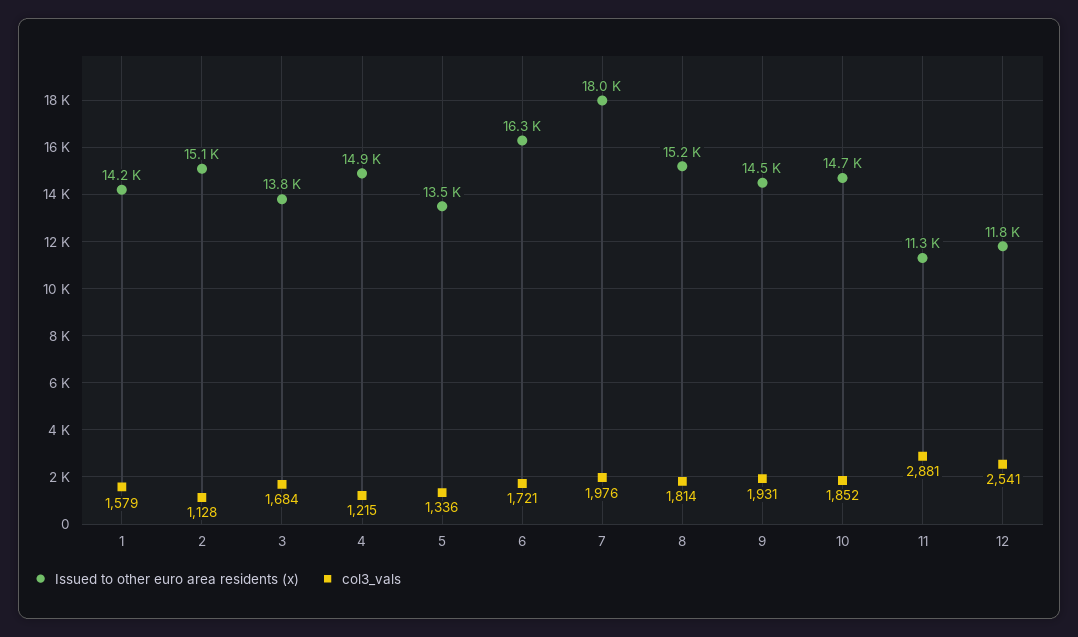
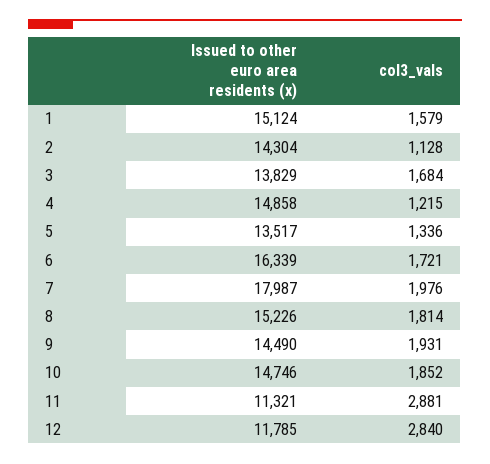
Issued to other euro area residents (x), 1: 14200 -> 15124
Issued to other euro area residents (x), 2: 15100 -> 14304
col3_vals, 12: 2541 -> 2840

